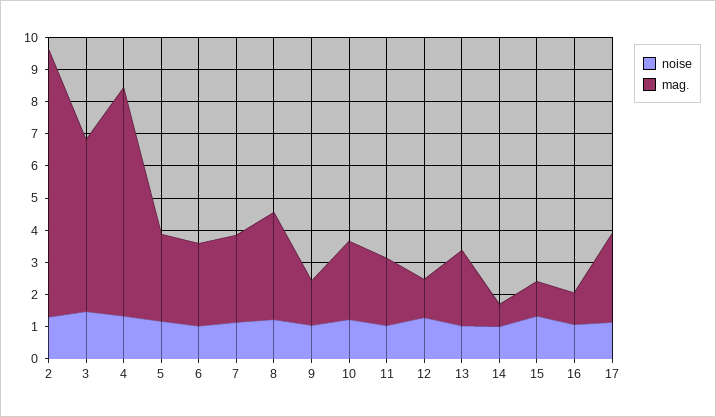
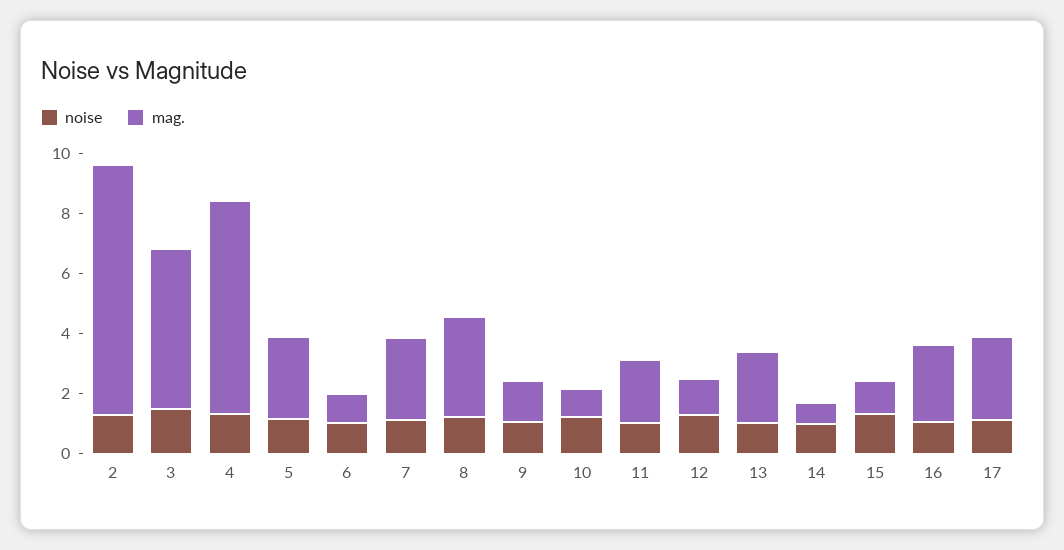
mag., 6: 2.5 -> 1
mag., 10: 2.5 -> 1
mag., 16: 1 -> 2.5

